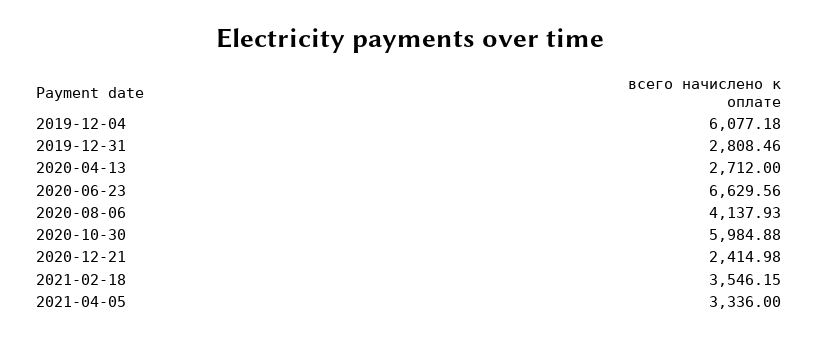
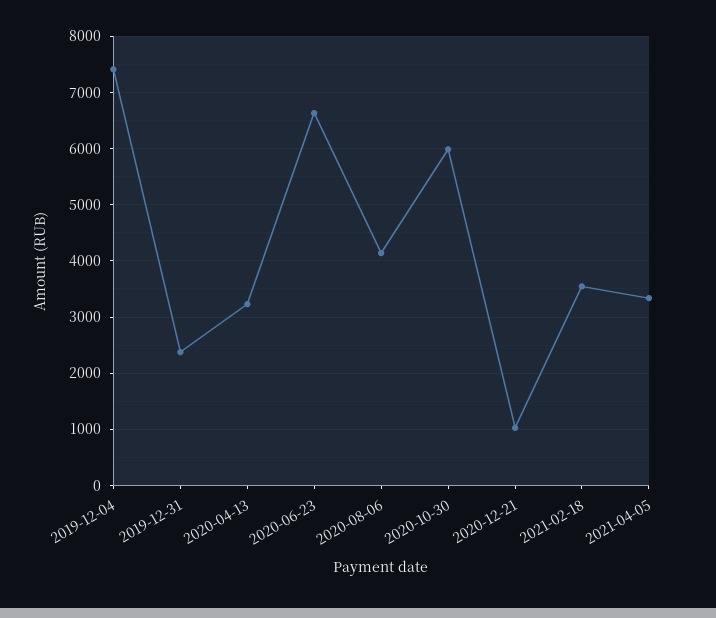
2019-12-04: 6077.18 -> 7400
2019-12-31: 2808.46 -> 2400
2020-04-13: 2712 -> 3200
2020-12-21: 2414.98 -> 1000

